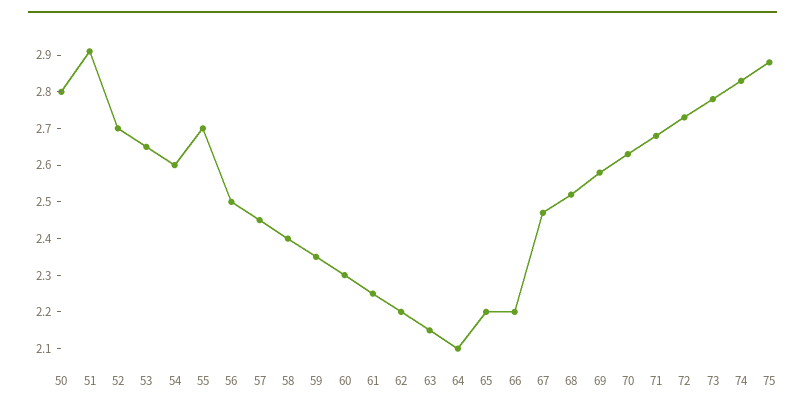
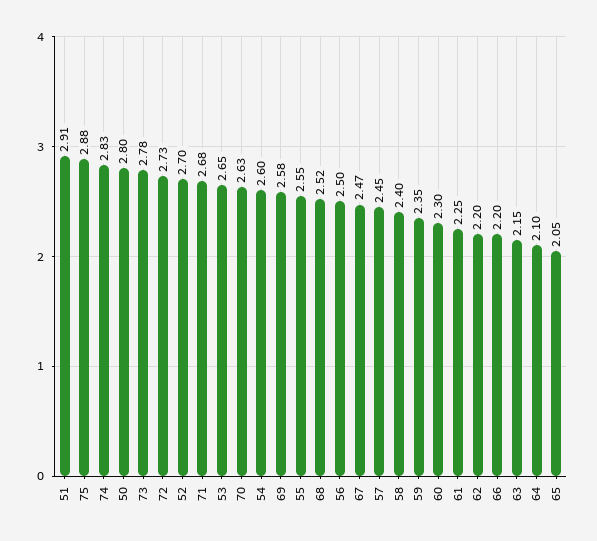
55: 2.7 -> 2.55
65: 2.2 -> 2.05

